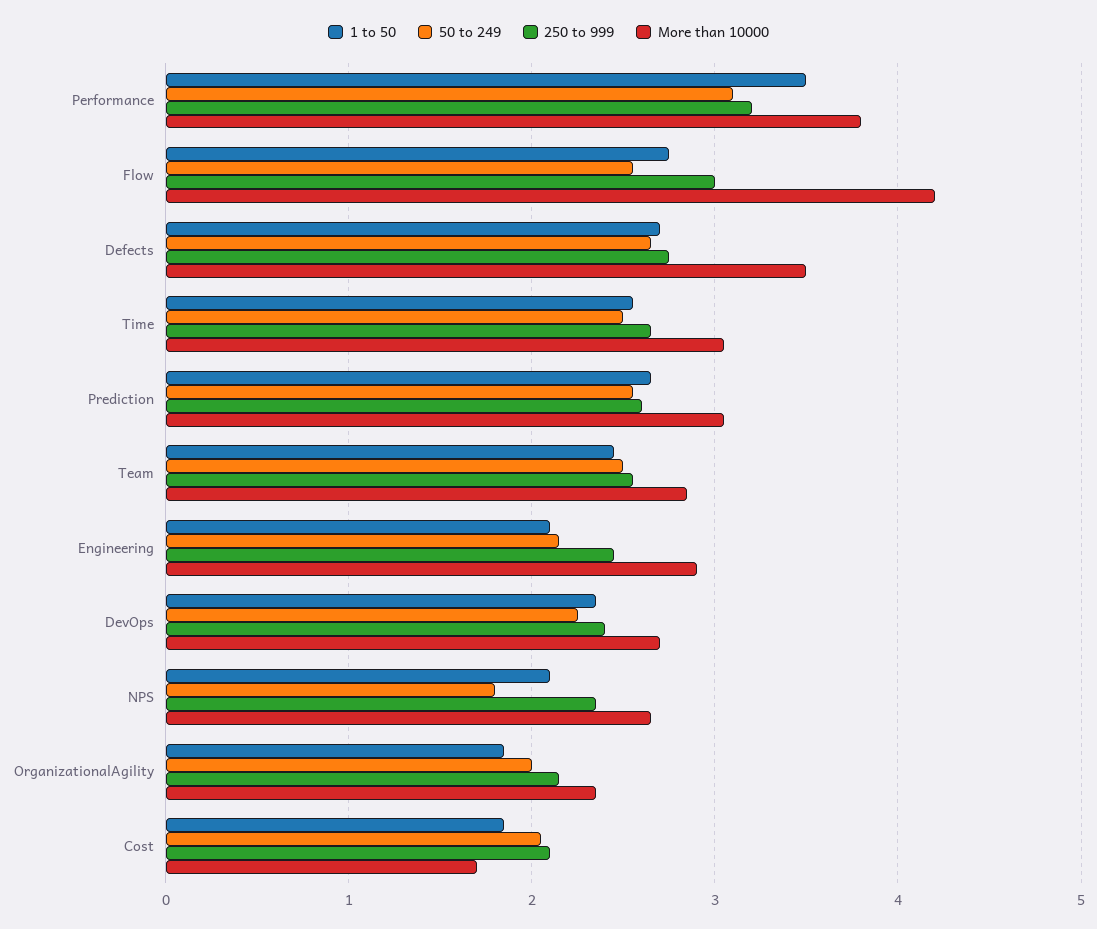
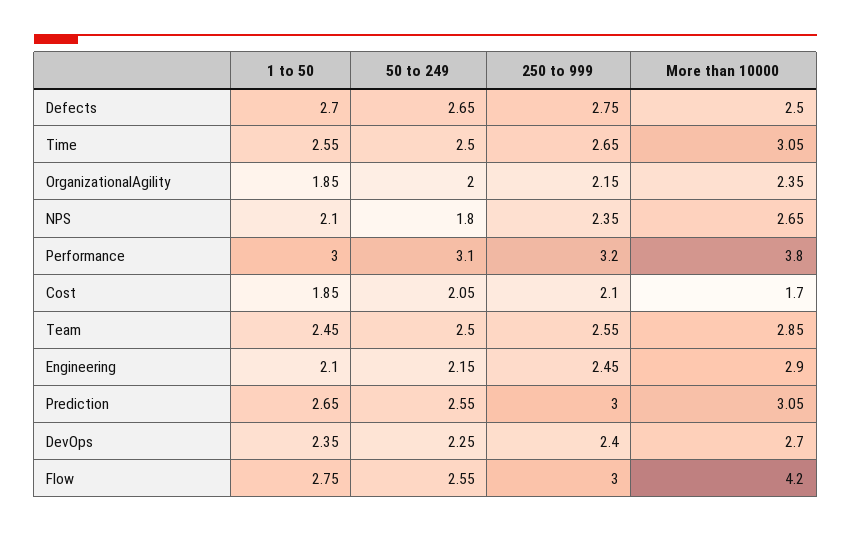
1 to 50, Performance: 3.5 -> 3
More than 10000, Defects: 3.5 -> 2.5
250 to 999, Prediction: 2.6 -> 3

